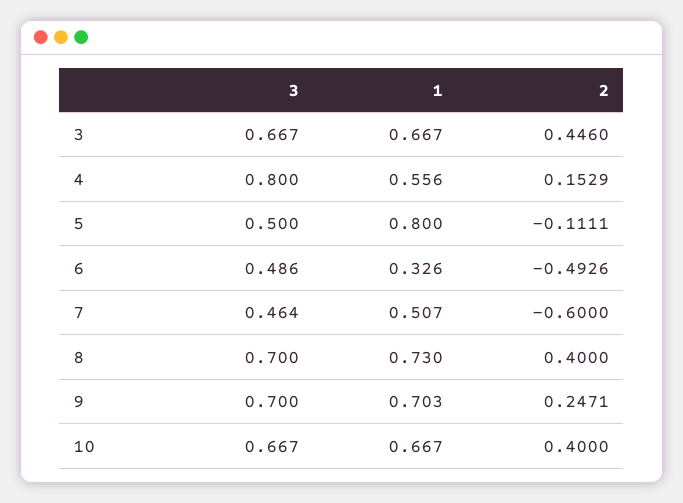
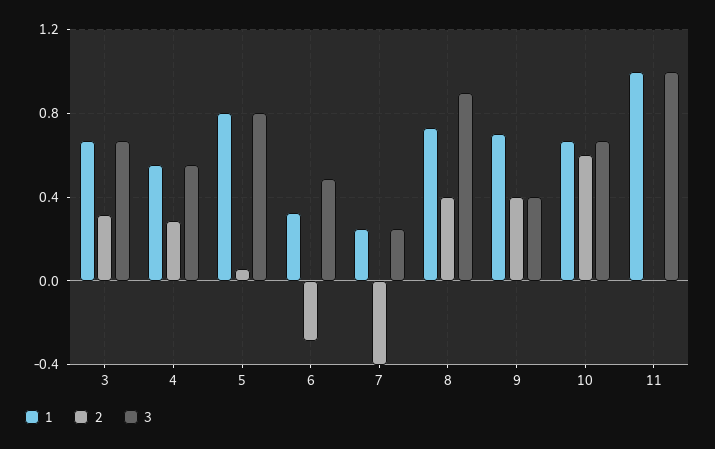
2, 3: 0.446 -> 0.3
3, 4: 0.8 -> 0.55
2, 4: 0.1529 -> 0.3
3, 5: 0.5 -> 0.8
2, 5: -0.1111 -> 0.05
2, 6: -0.4926 -> -0.3
3, 7: 0.464 -> 0.25
1, 7: 0.507 -> 0.25
2, 7: -0.6 -> -0.4
3, 8: 0.7 -> 0.9
3, 9: 0.7 -> 0.4
2, 9: 0.2471 -> 0.4
2, 10: 0.4 -> 0.6
1, 11: none -> 1
2, 11: none -> 0
3, 11: none -> 1

